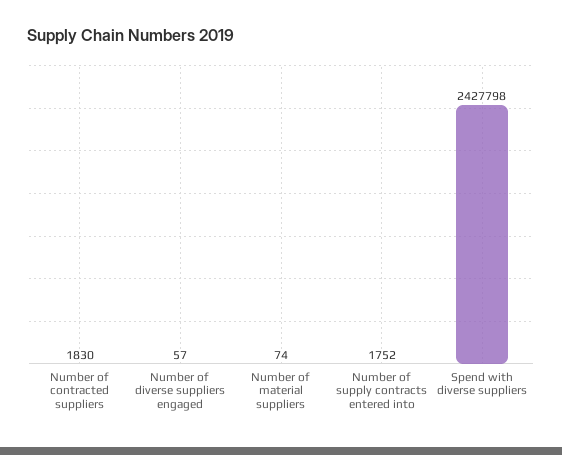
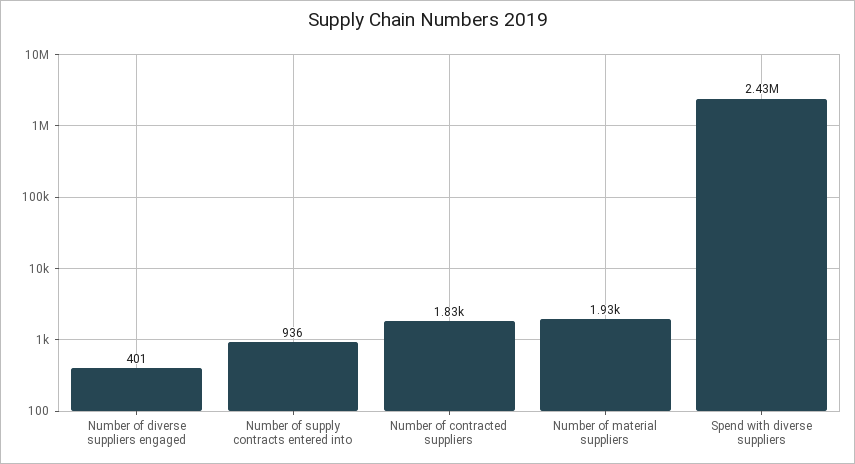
Number of diverse suppliers engaged: 57 -> 401
Number of material suppliers: 74 -> 1930
Number of supply contracts entered into: 1752 -> 936

